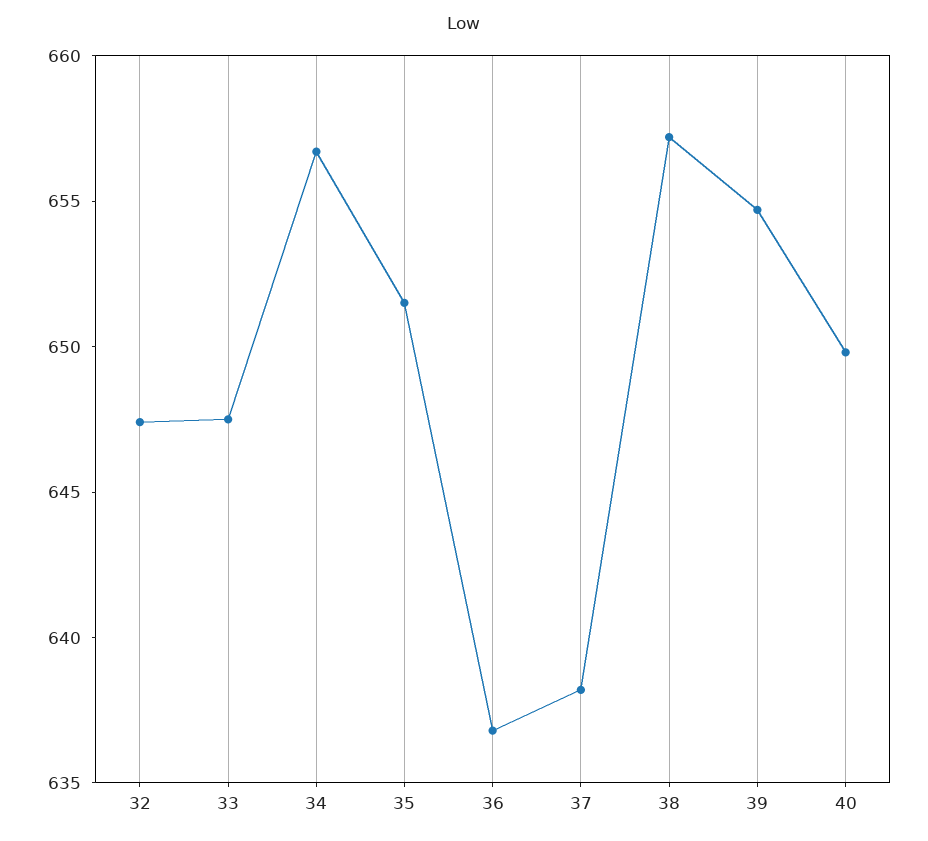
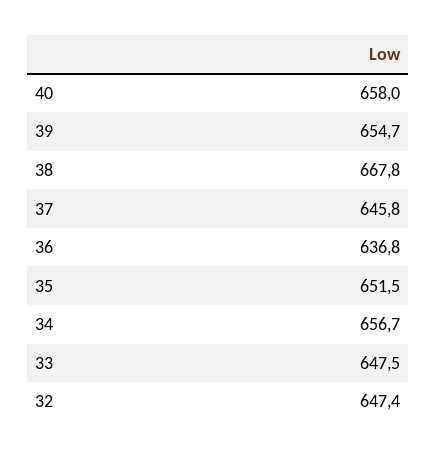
37: 638 -> 645.8
38: 657 -> 667.8
40: 650 -> 658

